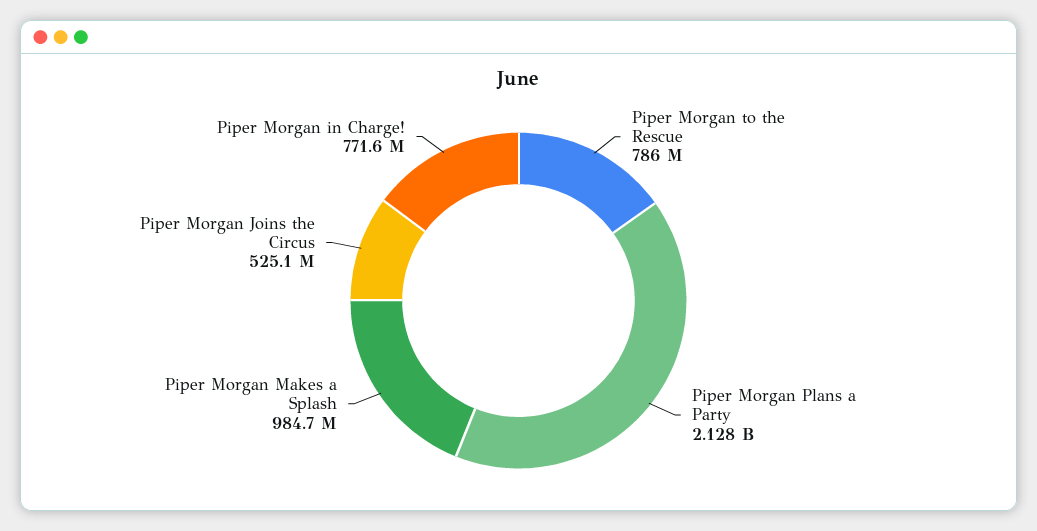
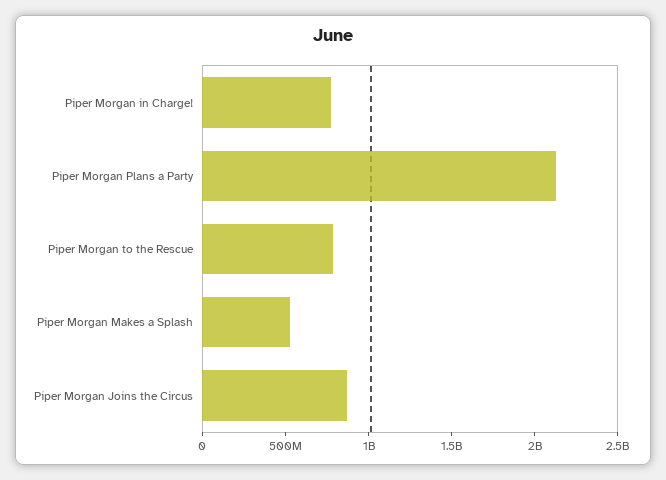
Piper Morgan Makes a Splash: 984700000 -> 500000000
Piper Morgan Joins the Circus: 525100000 -> 900000000

